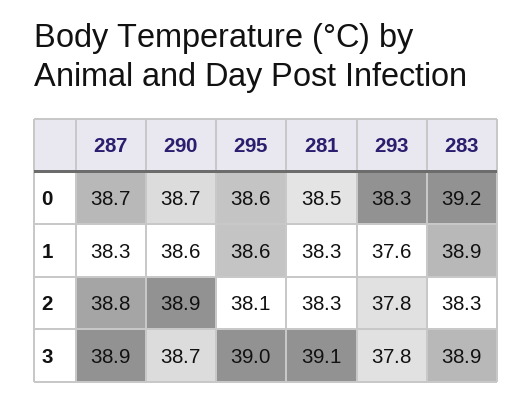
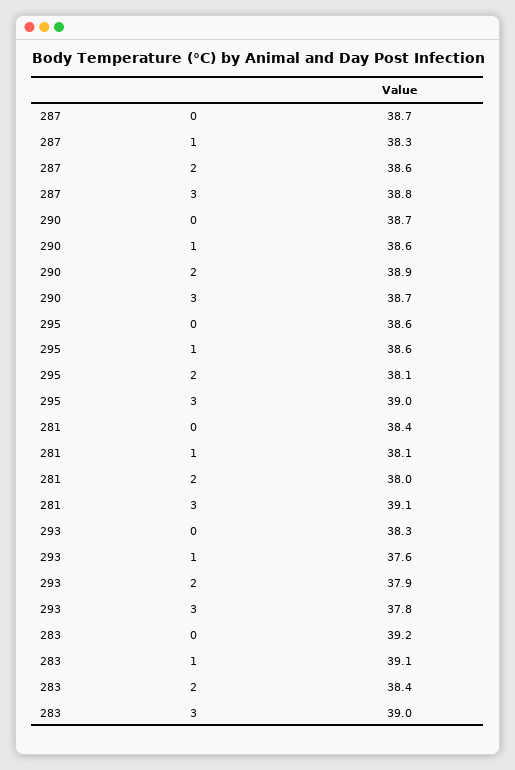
281, 0: 38.5 -> 38.4
281, 1: 38.3 -> 38.1
283, 1: 38.9 -> 39.1
287, 2: 38.8 -> 38.6
281, 2: 38.3 -> 38
293, 2: 37.8 -> 37.9
283, 2: 38.3 -> 38.4
287, 3: 38.9 -> 38.8
283, 3: 38.9 -> 39

